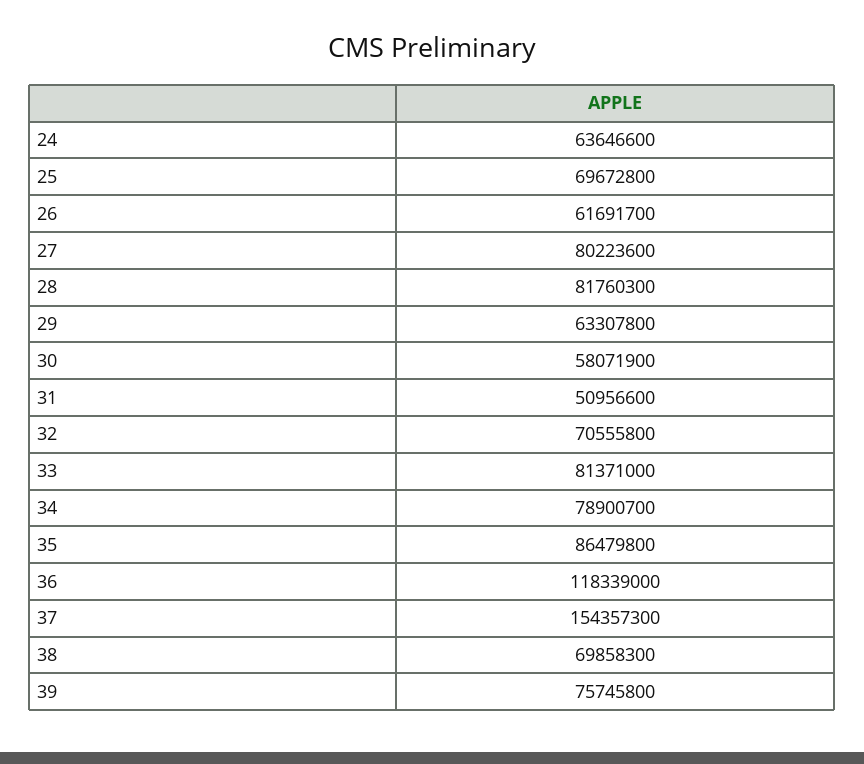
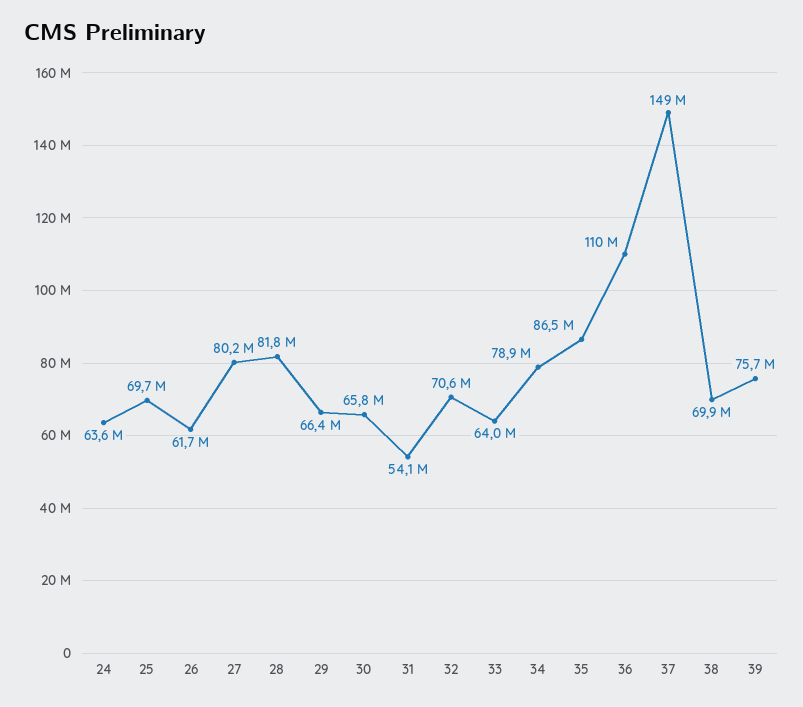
29: 63307800 -> 66400000
30: 58071900 -> 65800000
31: 50956600 -> 54100000
33: 81371000 -> 64000000
36: 118339000 -> 110000000
37: 154357300 -> 149000000

